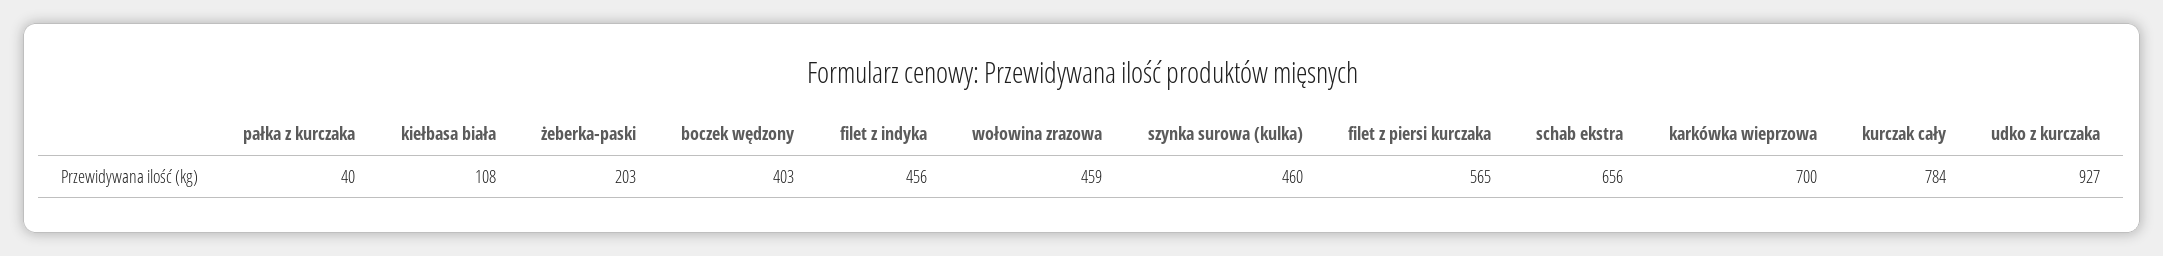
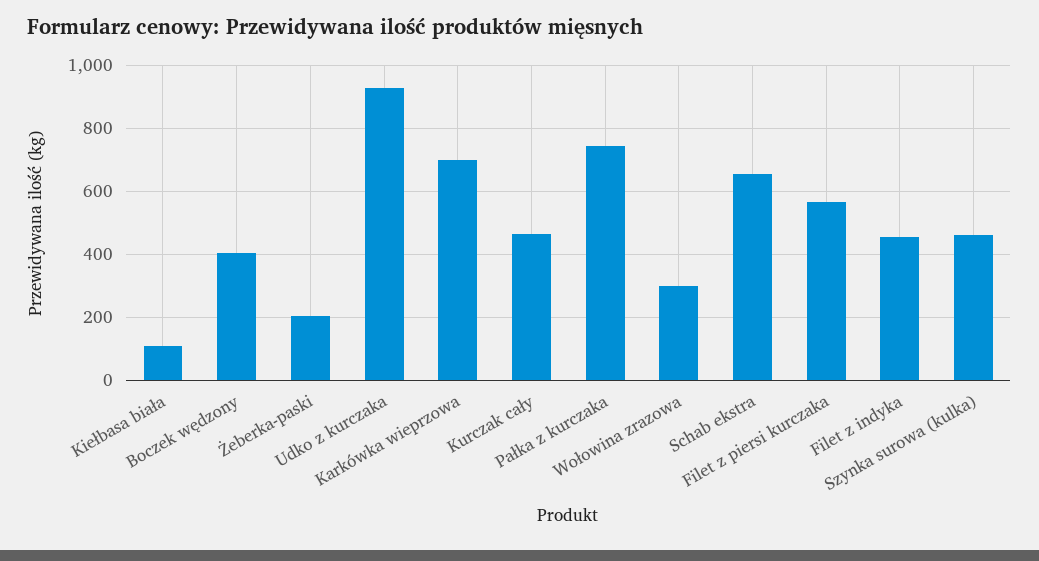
pałka z kurczaka: 40 -> 740
wołowina zrazowa: 459 -> 300
kurczak cały: 784 -> 460

